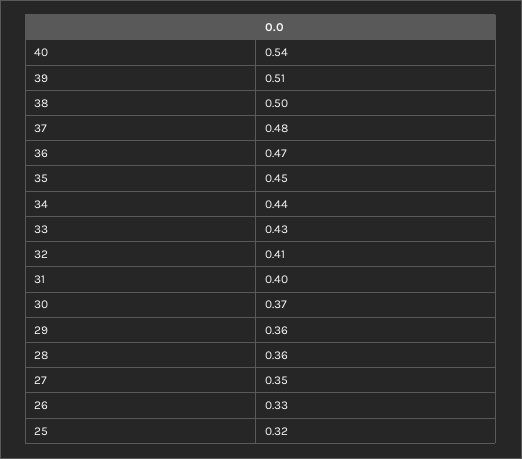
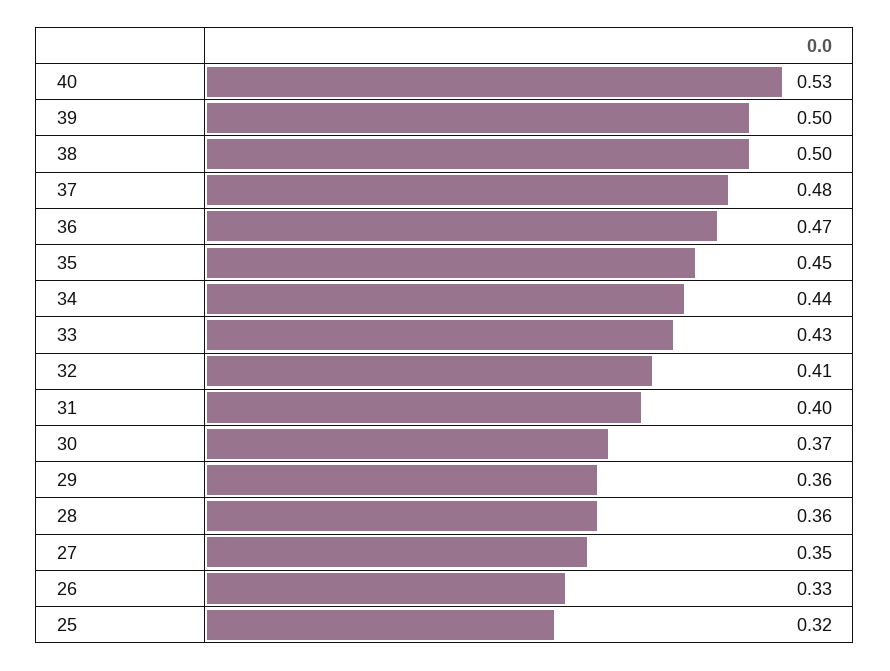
40: 0.54 -> 0.53
39: 0.51 -> 0.5

